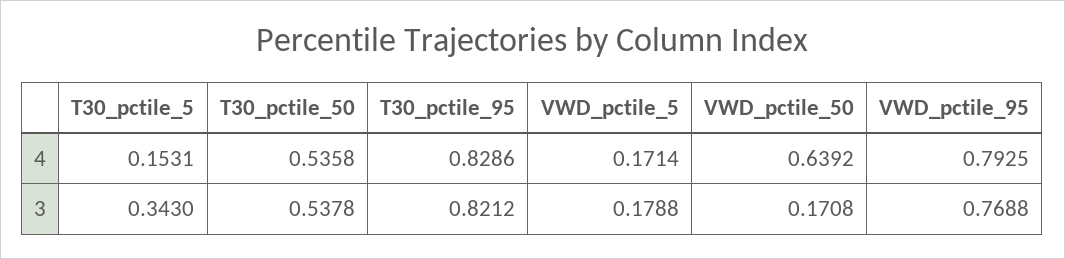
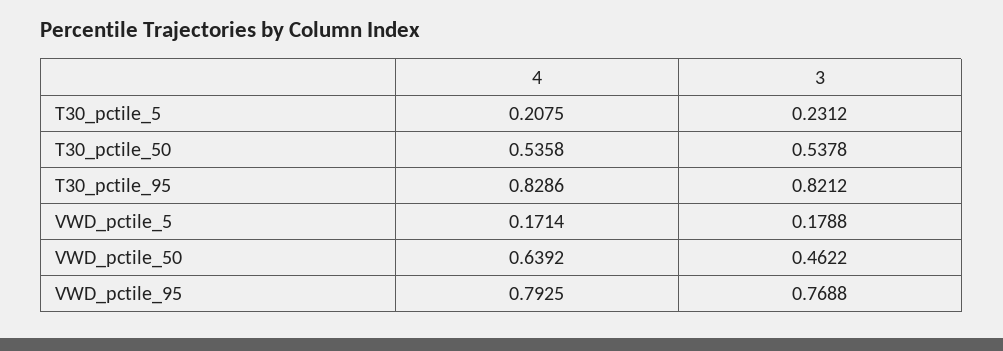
T30_pctile_5, 4: 0.1531 -> 0.2075
T30_pctile_5, 3: 0.343 -> 0.2312
VWD_pctile_50, 3: 0.1708 -> 0.4622

